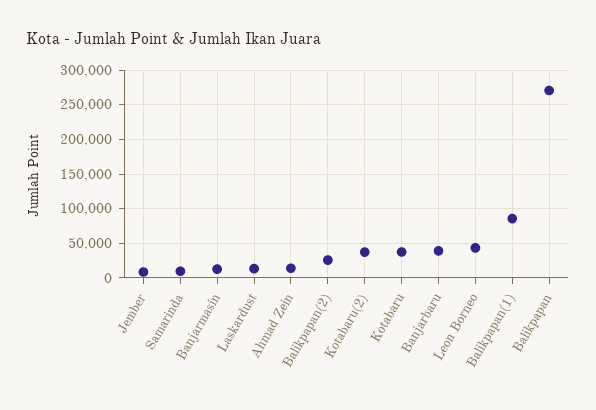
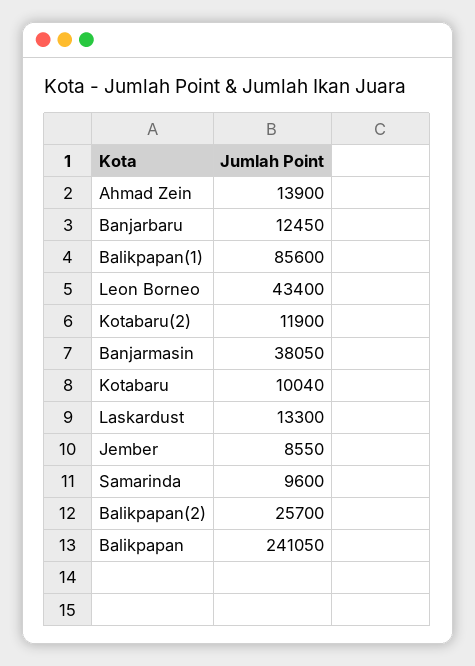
Banjarmasin: 10000 -> 38050
Kotabaru(2): 40000 -> 11900
Kotabaru: 40000 -> 10040
Banjarbaru: 40000 -> 12450
Balikpapan: 270000 -> 241050

